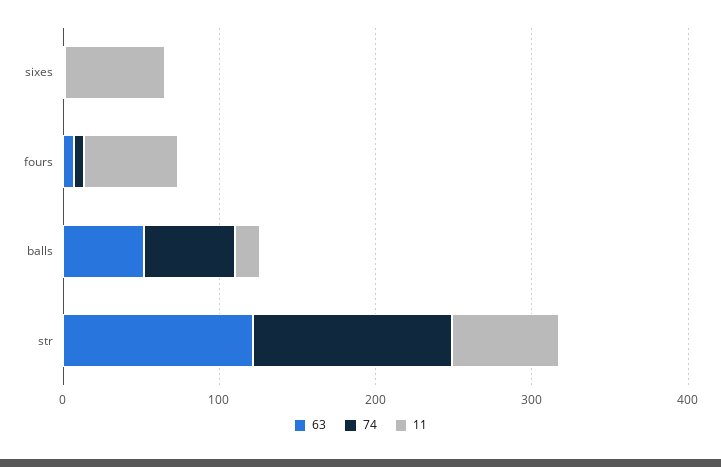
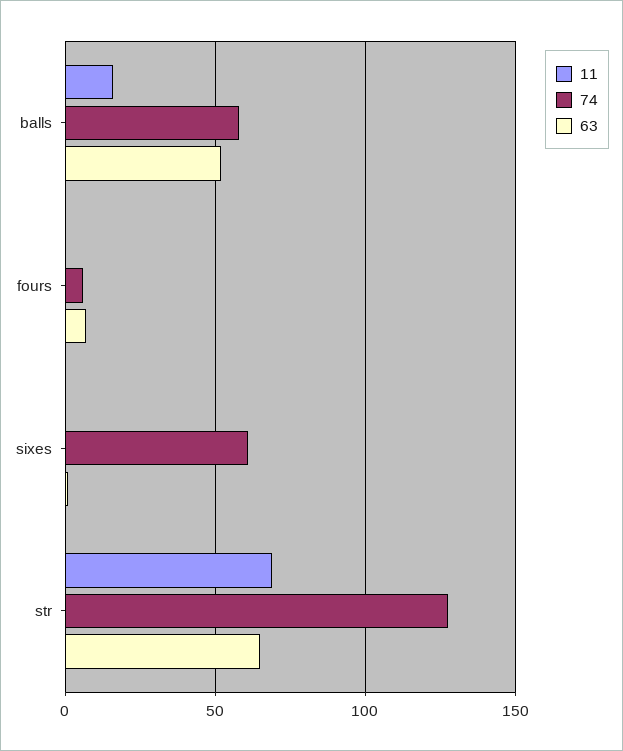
74, sixes: 0 -> 60
11, sixes: 60 -> 0
11, fours: 60 -> 0
63, str: 120 -> 65

